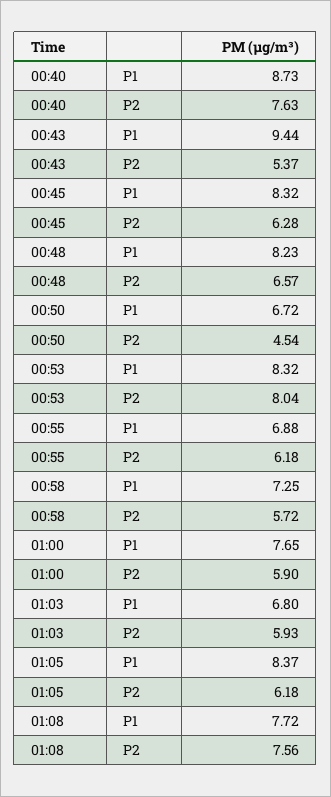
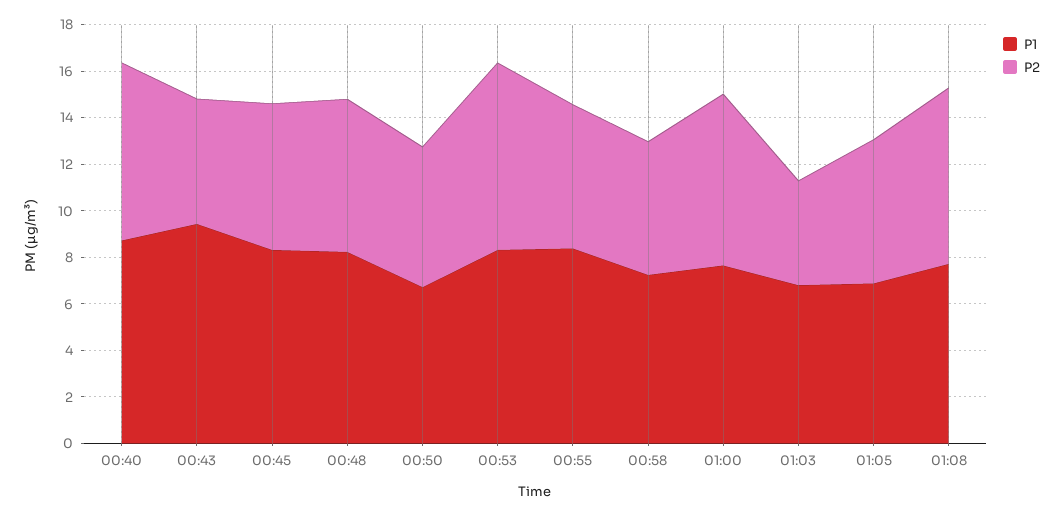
P2, 00:50: 4.54 -> 6
P1, 00:55: 6.88 -> 8.5
P2, 01:00: 5.9 -> 7.5
P2, 01:03: 5.93 -> 4.5
P1, 01:05: 8.37 -> 7

